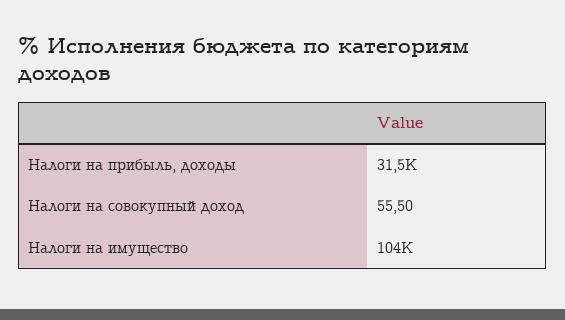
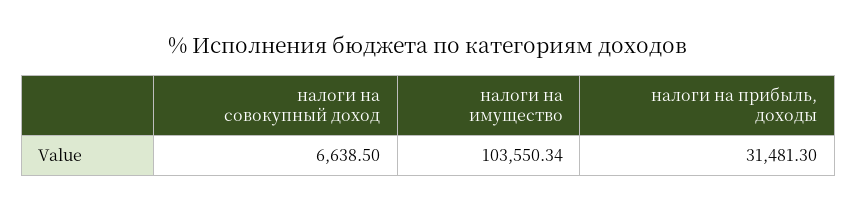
Налоги на совокупный доход: 55.5 -> 6638.5

